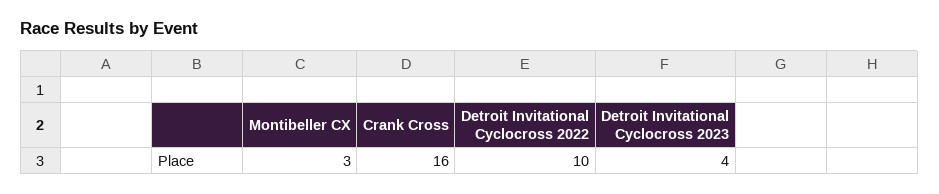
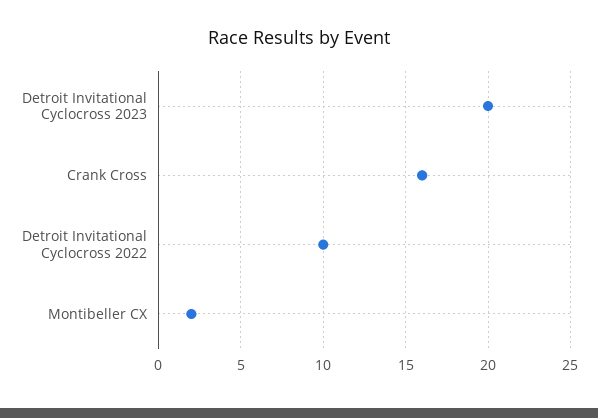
Montibeller CX: 3 -> 2
Detroit Invitational Cyclocross 2023: 4 -> 20

